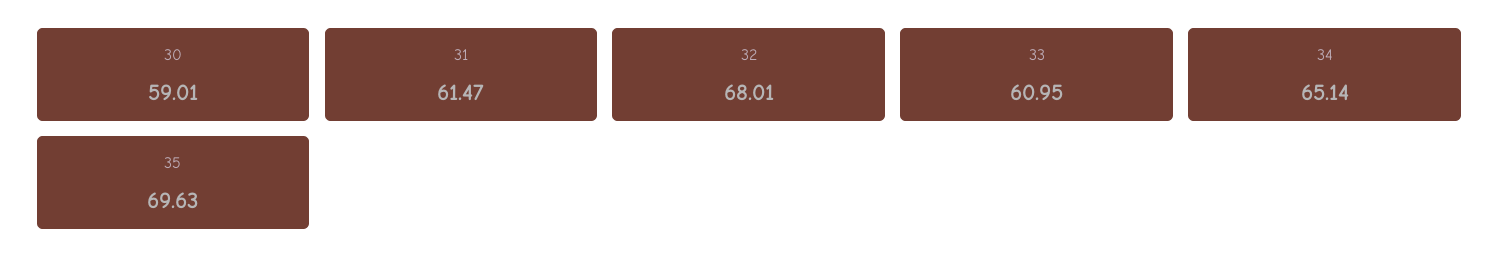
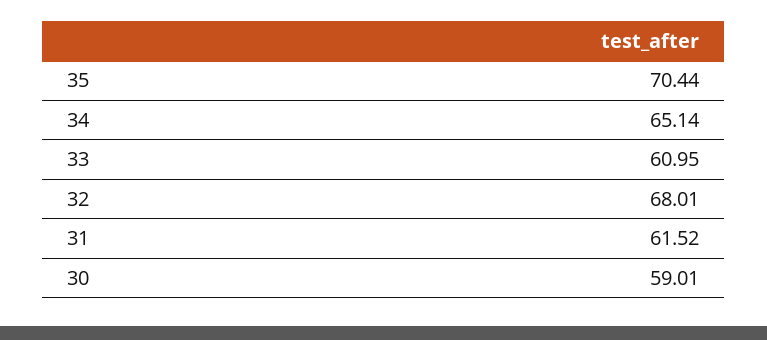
31: 61.47 -> 61.52
35: 69.63 -> 70.44

